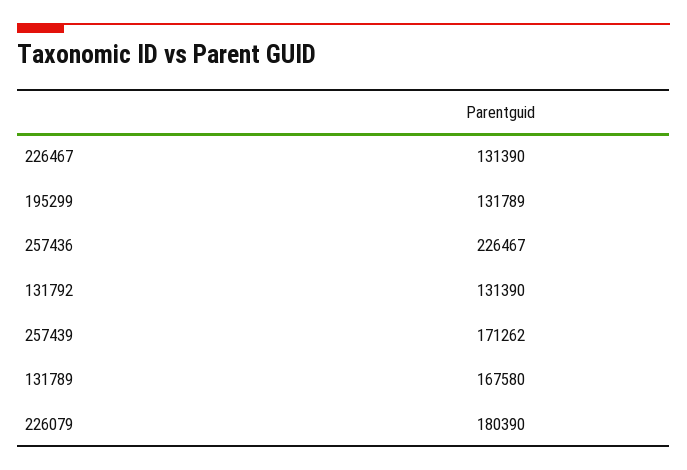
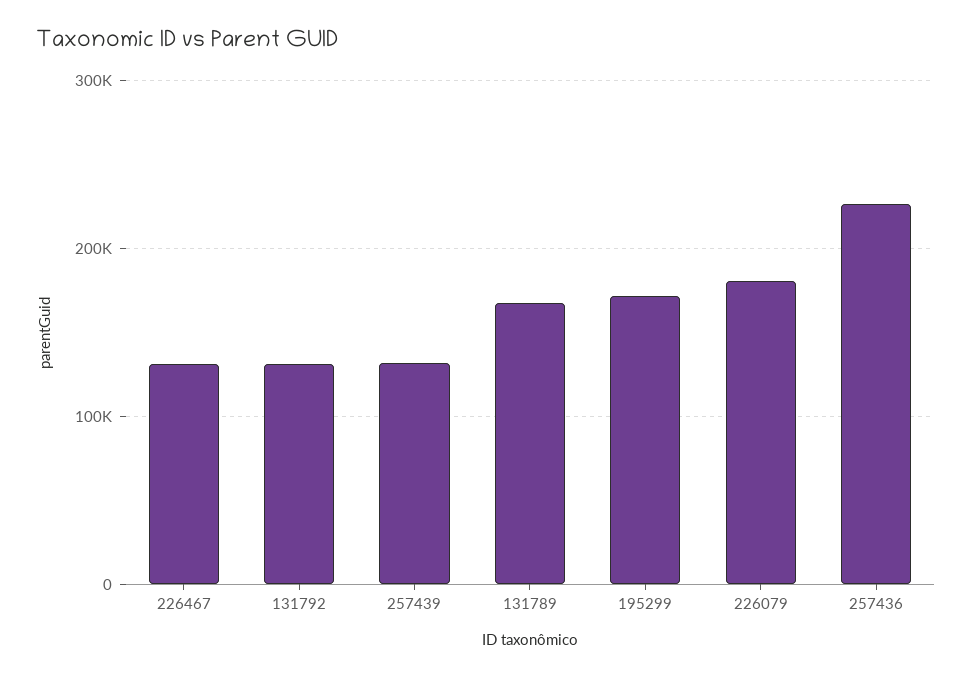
195299: 131789 -> 170000
257439: 171262 -> 130000

